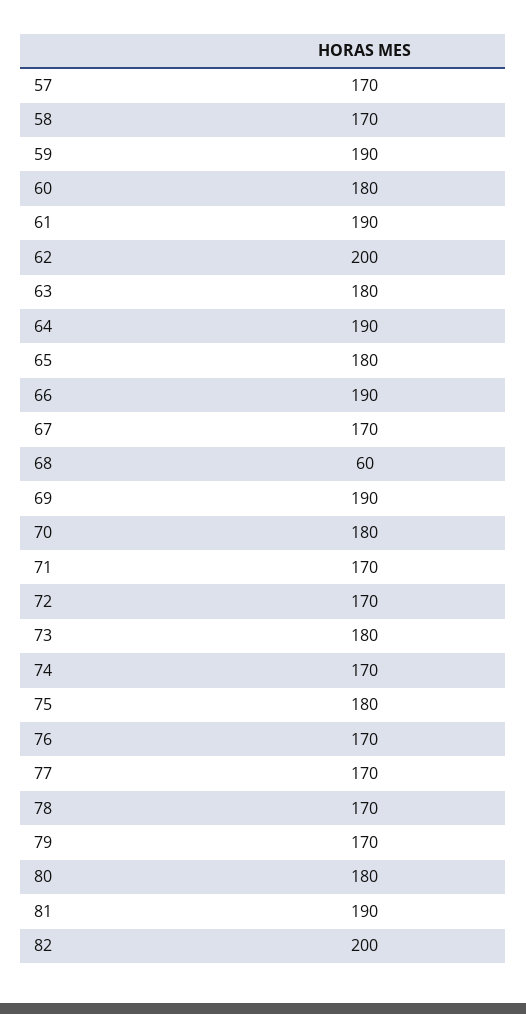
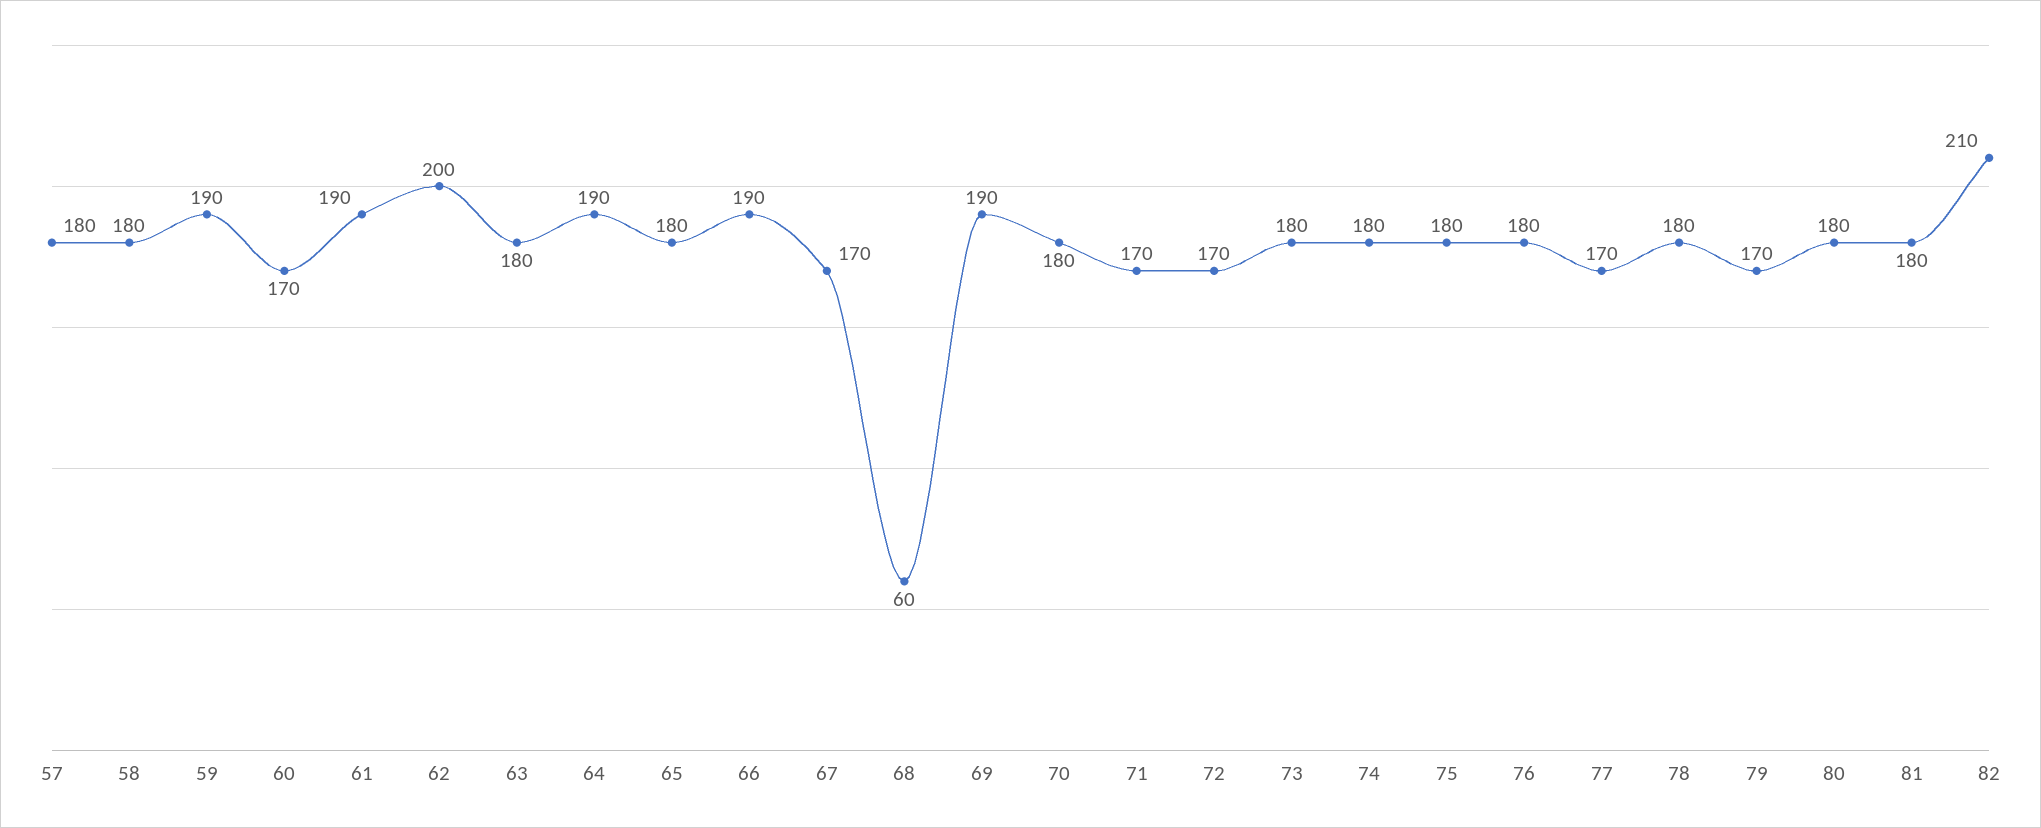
57: 170 -> 180
58: 170 -> 180
60: 180 -> 170
74: 170 -> 180
76: 170 -> 180
78: 170 -> 180
81: 190 -> 180
82: 200 -> 210

